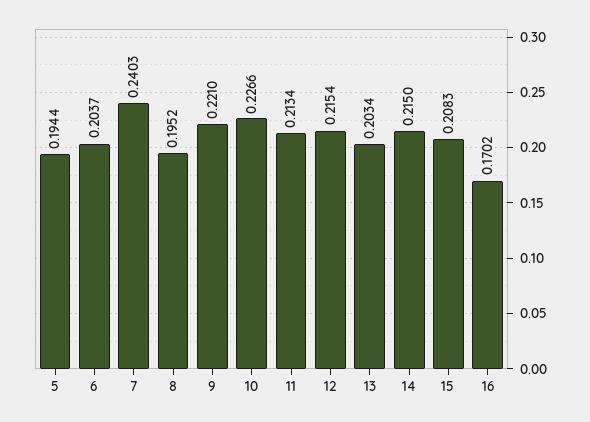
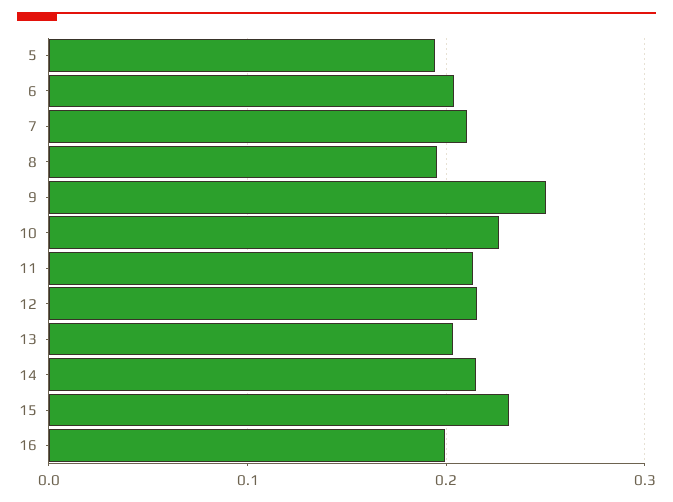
7: 0.2403 -> 0.21
9: 0.221 -> 0.25
15: 0.2083 -> 0.23
16: 0.1702 -> 0.2

